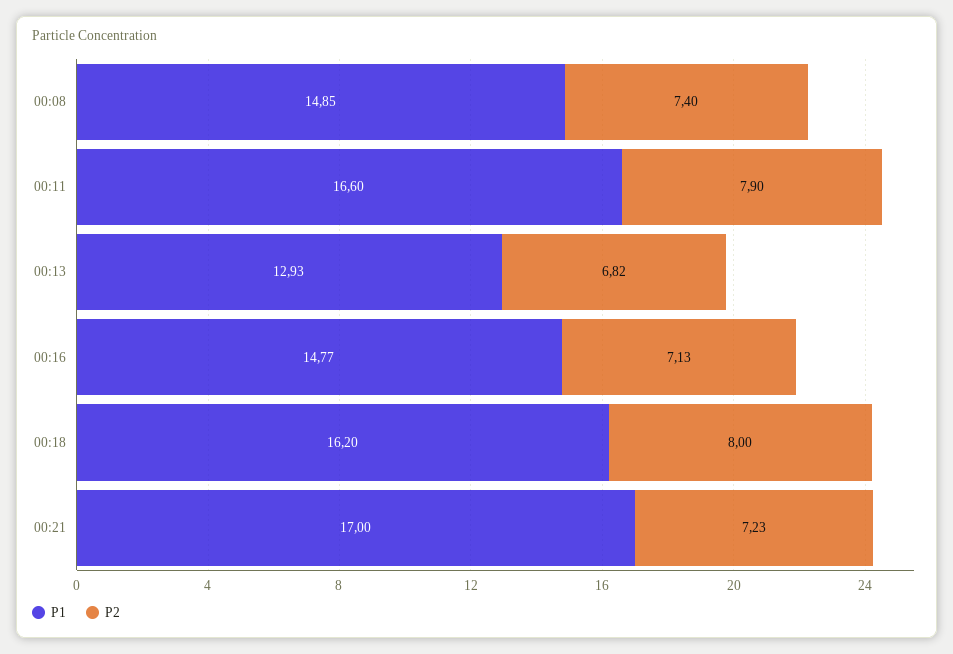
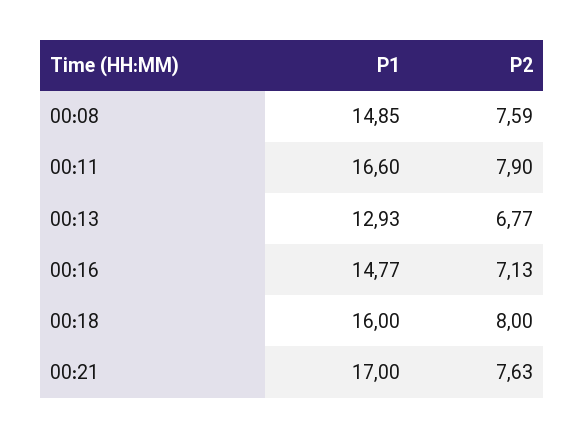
P2, 00:08: 7.4 -> 7.59
P2, 00:13: 6.82 -> 6.77
P1, 00:18: 16.2 -> 16
P2, 00:21: 7.23 -> 7.63

